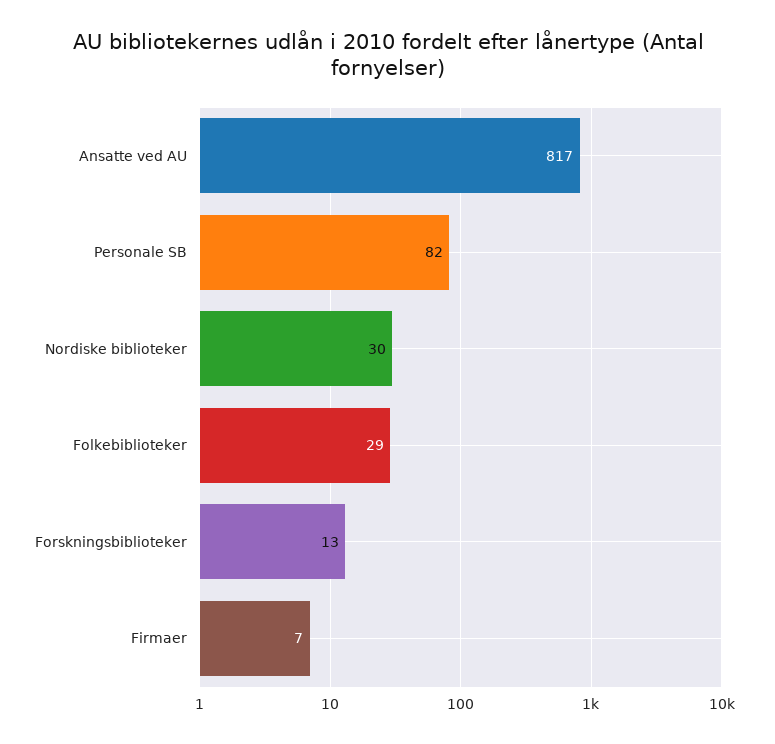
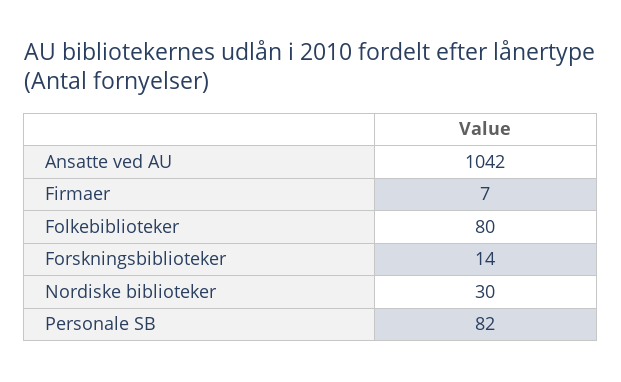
Ansatte ved AU: 817 -> 1042
Folkebiblioteker: 29 -> 80
Forskningsbiblioteker: 13 -> 14

